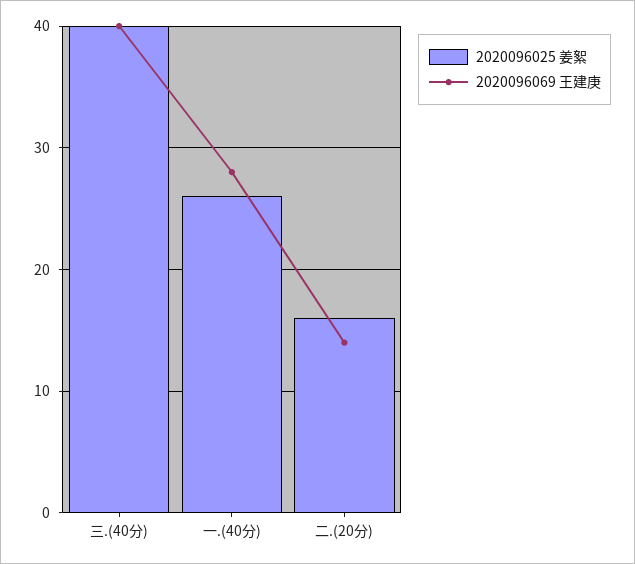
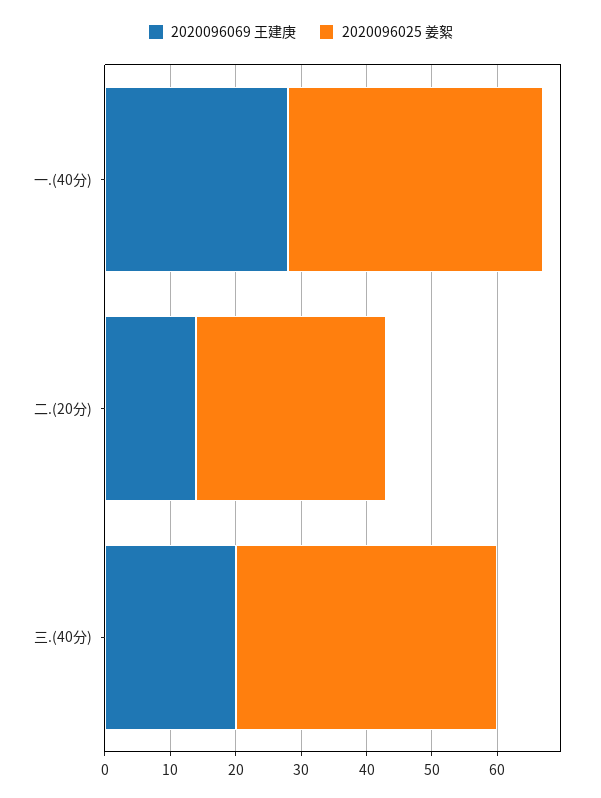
2020096069 王建庚, 三.(40分): 40 -> 20
2020096025 姜絮, 一.(40分): 26 -> 40
2020096025 姜絮, 二.(20分): 16 -> 30

